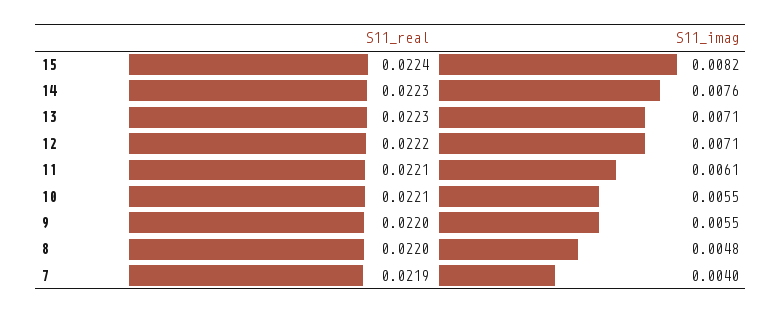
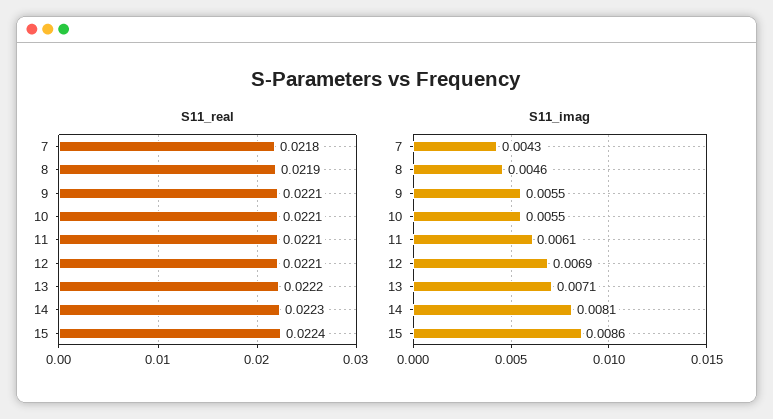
S11_imag, 15: 0.0082 -> 0.0086
S11_imag, 14: 0.0076 -> 0.0081
S11_real, 13: 0.0223 -> 0.0222
S11_real, 12: 0.0222 -> 0.0221
S11_imag, 12: 0.0071 -> 0.0069
S11_real, 9: 0.022 -> 0.0221
S11_real, 8: 0.022 -> 0.0219
S11_imag, 8: 0.0048 -> 0.0046
S11_real, 7: 0.0219 -> 0.0218
S11_imag, 7: 0.004 -> 0.0043

